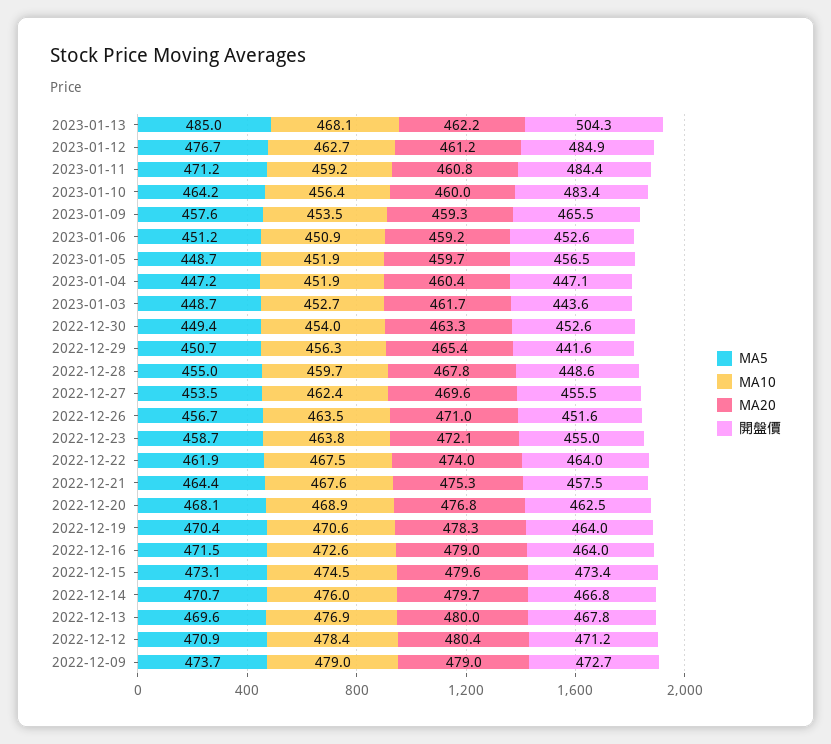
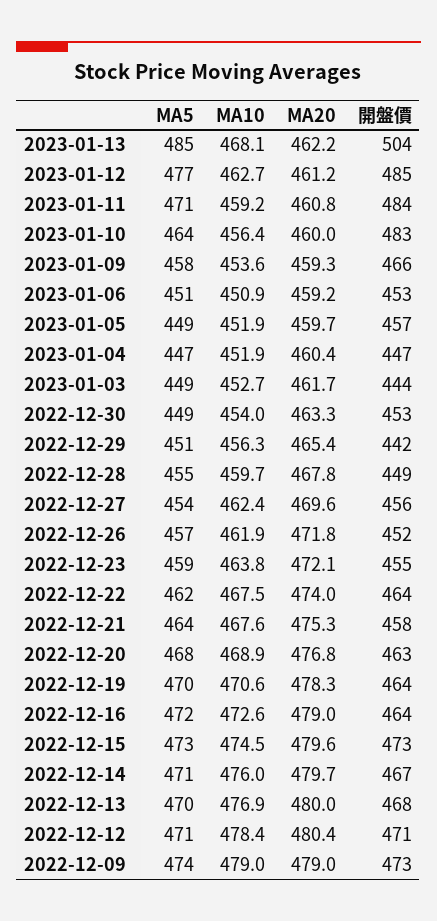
MA10, 2023-01-09: 453.5 -> 453.6
MA10, 2022-12-26: 463.5 -> 461.9
MA20, 2022-12-26: 471 -> 471.8

